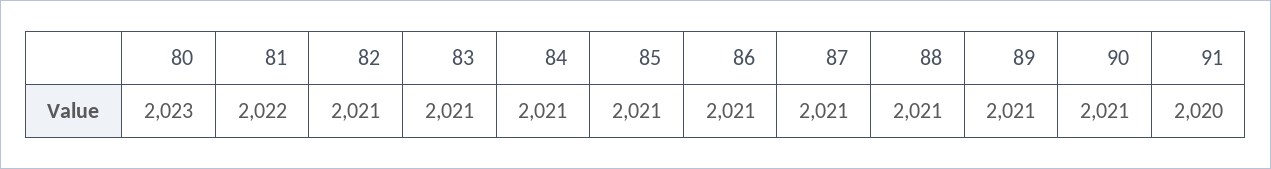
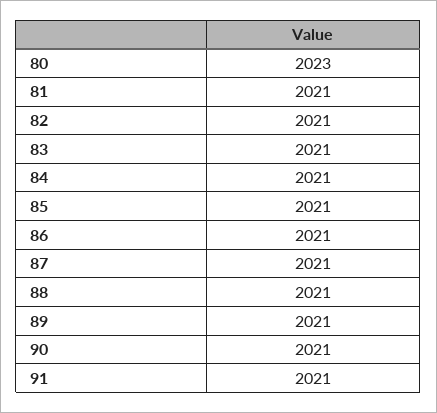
81: 2022 -> 2021
91: 2020 -> 2021

